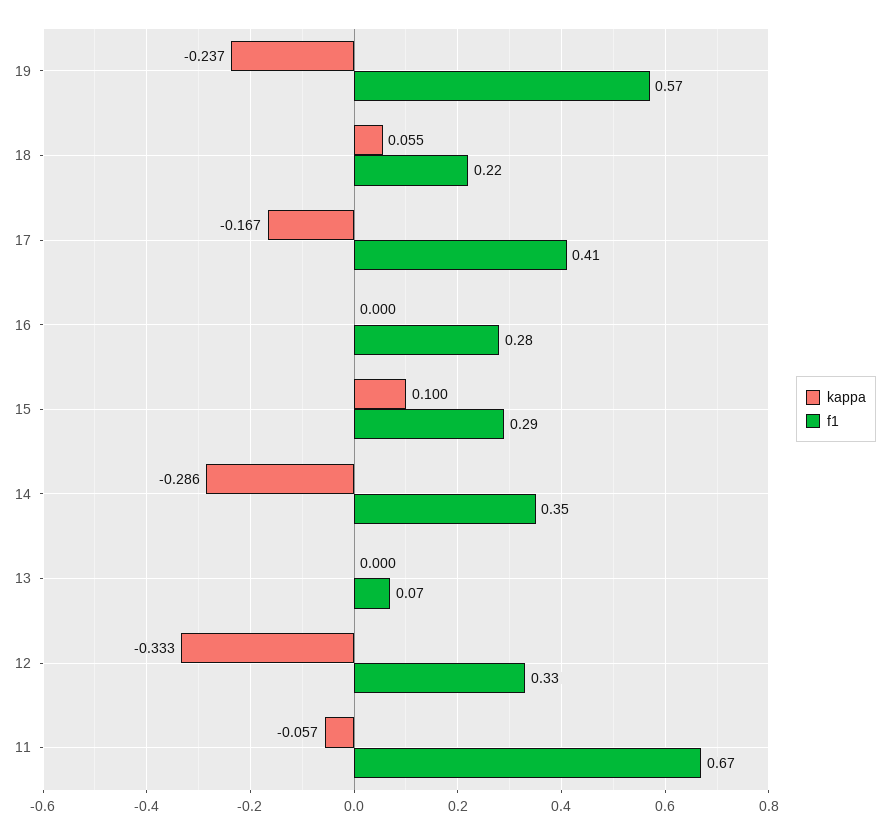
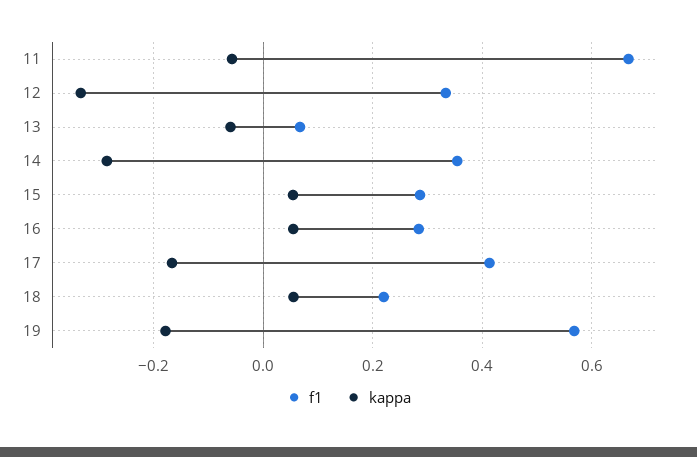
kappa, 19: -0.237 -> -0.18
kappa, 16: 0 -> 0.06
kappa, 15: 0.1 -> 0.06
kappa, 13: 0 -> -0.06

